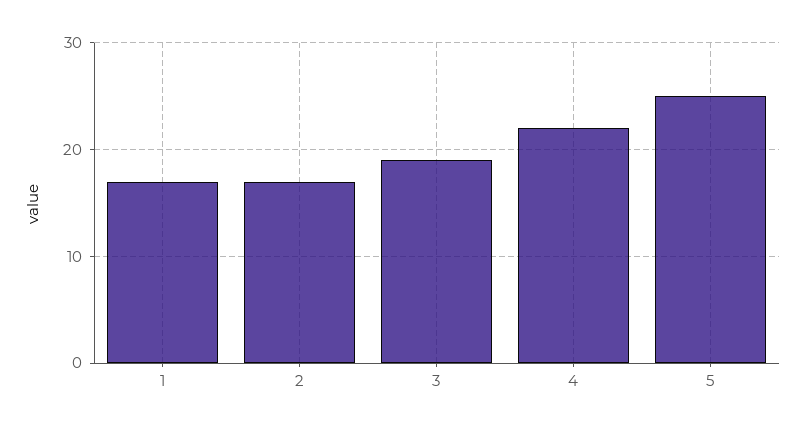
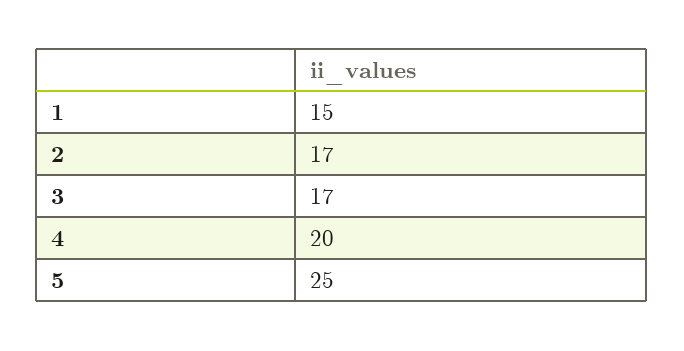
1: 17 -> 15
3: 19 -> 17
4: 22 -> 20

